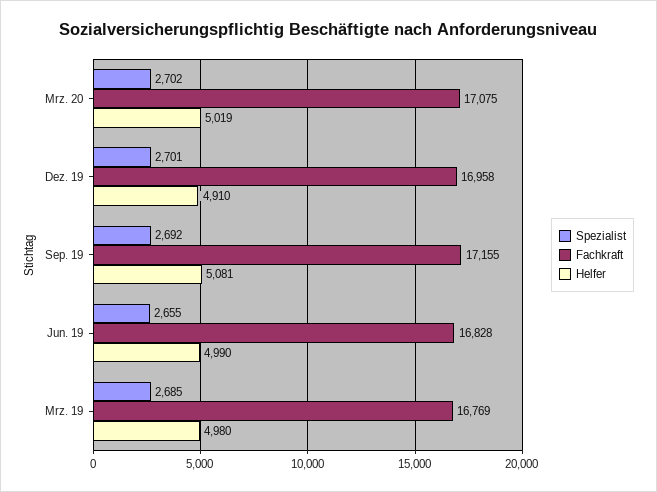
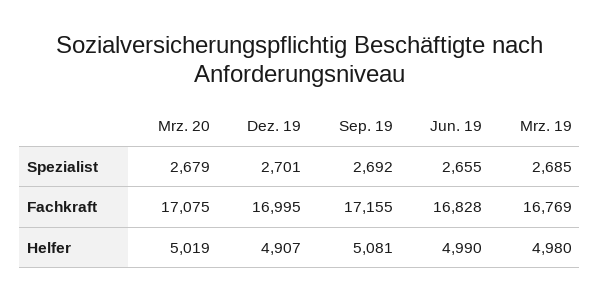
Spezialist, Mrz. 20: 2702 -> 2679
Fachkraft, Dez. 19: 16958 -> 16995
Helfer, Dez. 19: 4910 -> 4907

